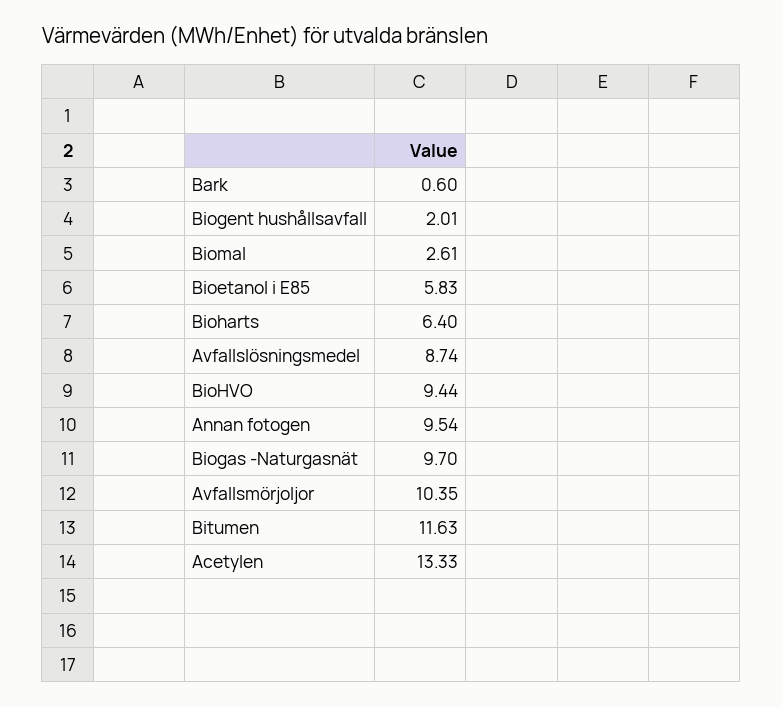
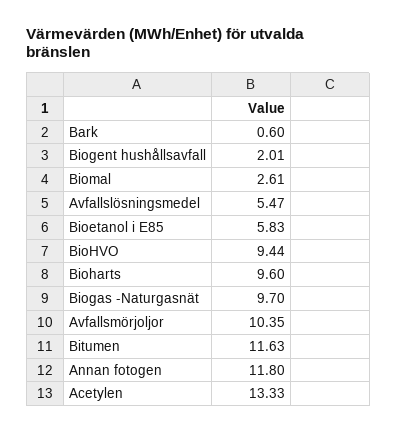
Bioharts: 6.4 -> 9.6
Avfallslösningsmedel: 8.74 -> 5.47
Annan fotogen: 9.54 -> 11.8

